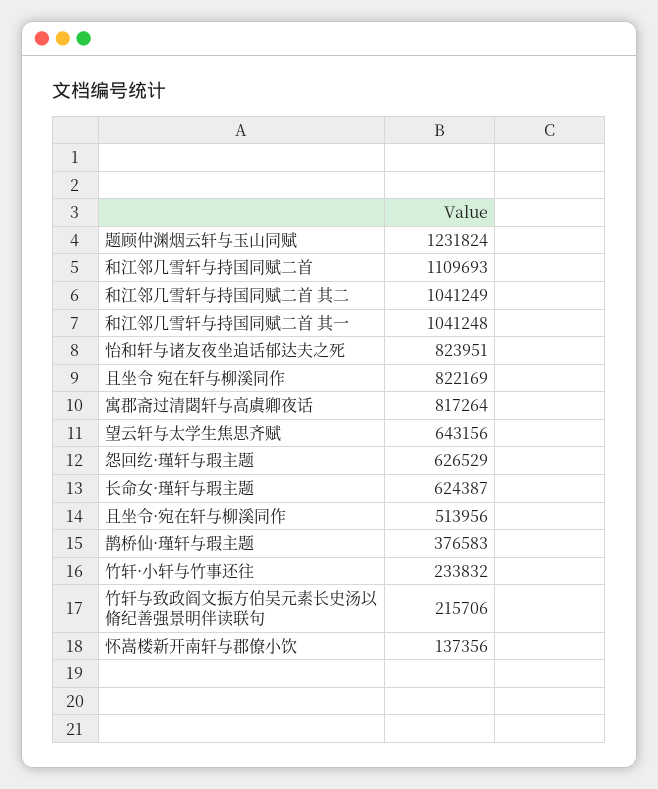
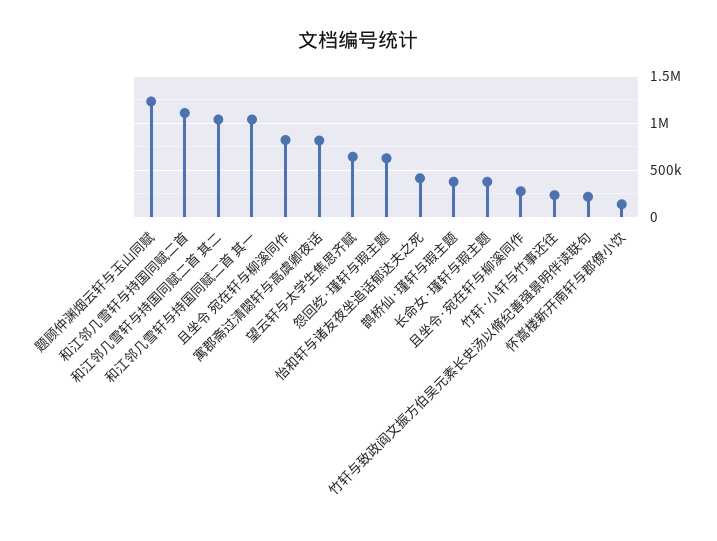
怡和轩与诸友夜坐追话郁达夫之死: 823951 -> 400000
长命女·瑾轩与瑕主题: 624387 -> 400000
且坐令·宛在轩与柳溪同作: 513956 -> 300000

